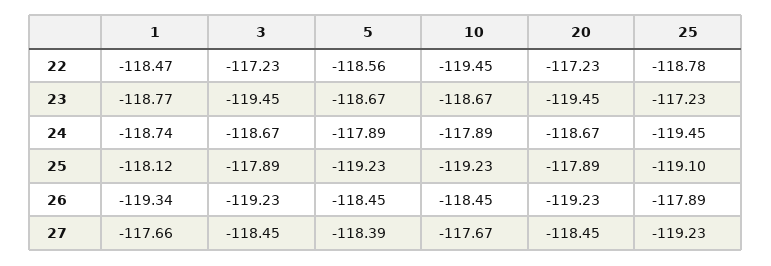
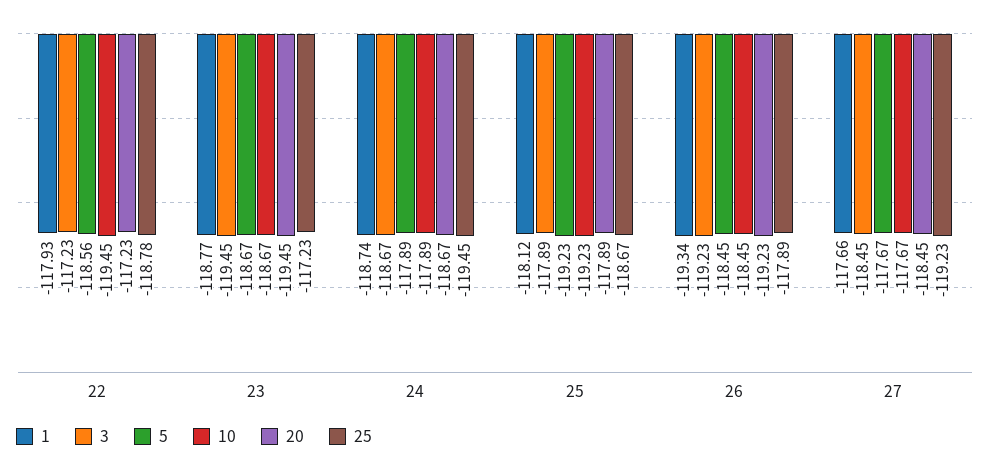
1, 22: -118.47 -> -117.93
25, 25: -119.1 -> -118.67
5, 27: -118.39 -> -117.67

